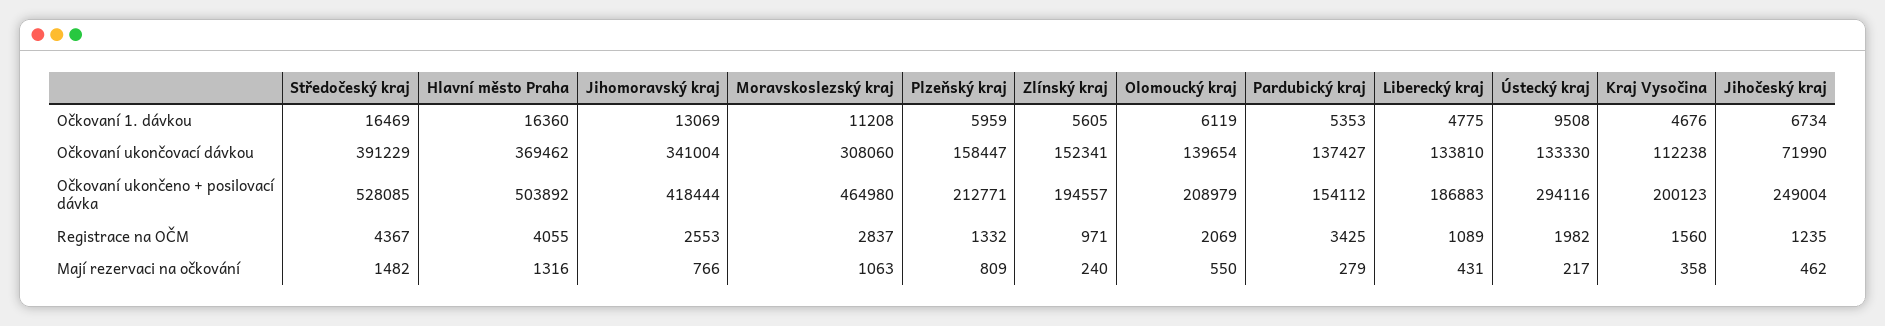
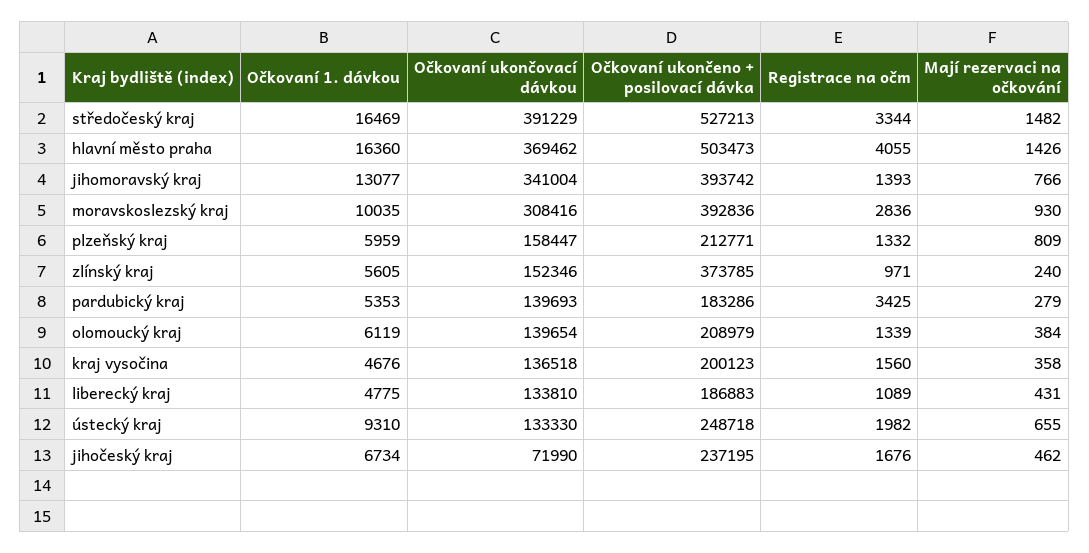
Jihomoravský kraj, Očkovaní 1. dávkou: 13069 -> 13077
Moravskoslezský kraj, Očkovaní 1. dávkou: 11208 -> 10035
Ústecký kraj, Očkovaní 1. dávkou: 9508 -> 9310
Moravskoslezský kraj, Očkovaní ukončovací dávkou: 308060 -> 308416
Zlínský kraj, Očkovaní ukončovací dávkou: 152341 -> 152346
Pardubický kraj, Očkovaní ukončovací dávkou: 137427 -> 139693
Kraj Vysočina, Očkovaní ukončovací dávkou: 112238 -> 136518
Středočeský kraj, Očkovaní ukončeno + posilovací dávka: 528085 -> 527213
Hlavní město Praha, Očkovaní ukončeno + posilovací dávka: 503892 -> 503473
Jihomoravský kraj, Očkovaní ukončeno + posilovací dávka: 418444 -> 393742
Moravskoslezský kraj, Očkovaní ukončeno + posilovací dávka: 464980 -> 392836
Zlínský kraj, Očkovaní ukončeno + posilovací dávka: 194557 -> 373785
Pardubický kraj, Očkovaní ukončeno + posilovací dávka: 154112 -> 183286
Ústecký kraj, Očkovaní ukončeno + posilovací dávka: 294116 -> 248718
Jihočeský kraj, Očkovaní ukončeno + posilovací dávka: 249004 -> 237195
Středočeský kraj, Registrace na OČM: 4367 -> 3344
Jihomoravský kraj, Registrace na OČM: 2553 -> 1393
Moravskoslezský kraj, Registrace na OČM: 2837 -> 2836
Olomoucký kraj, Registrace na OČM: 2069 -> 1339
Jihočeský kraj, Registrace na OČM: 1235 -> 1676
Hlavní město Praha, Mají rezervaci na očkování: 1316 -> 1426
Moravskoslezský kraj, Mají rezervaci na očkování: 1063 -> 930
Olomoucký kraj, Mají rezervaci na očkování: 550 -> 384
Ústecký kraj, Mají rezervaci na očkování: 217 -> 655

